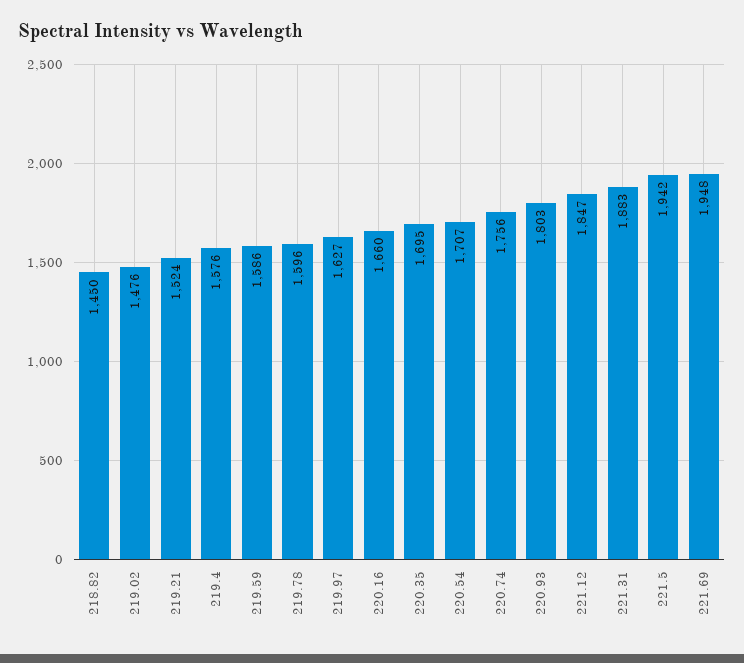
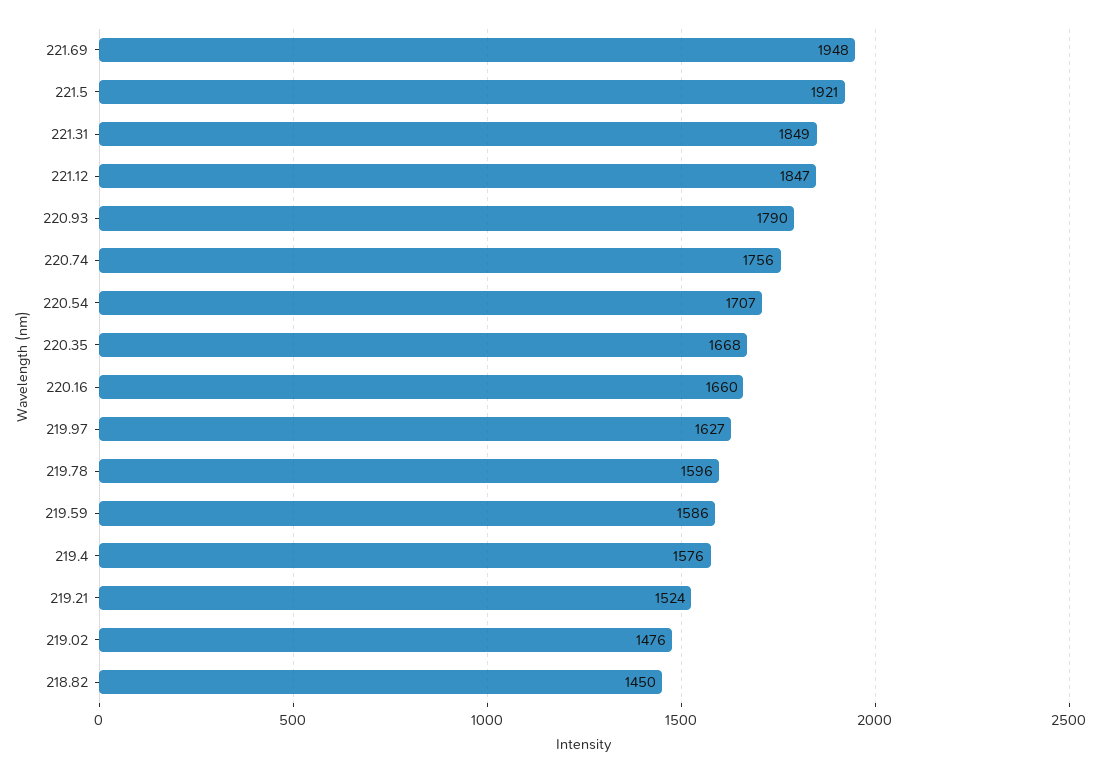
220.35: 1695 -> 1668
220.93: 1803 -> 1790
221.31: 1883 -> 1849
221.5: 1942 -> 1921

